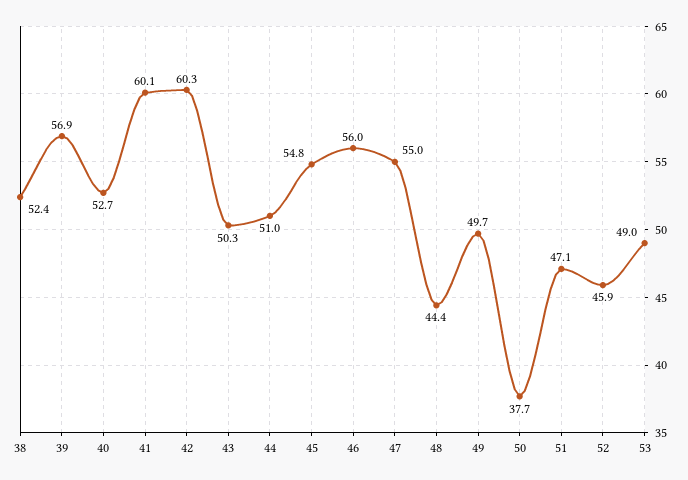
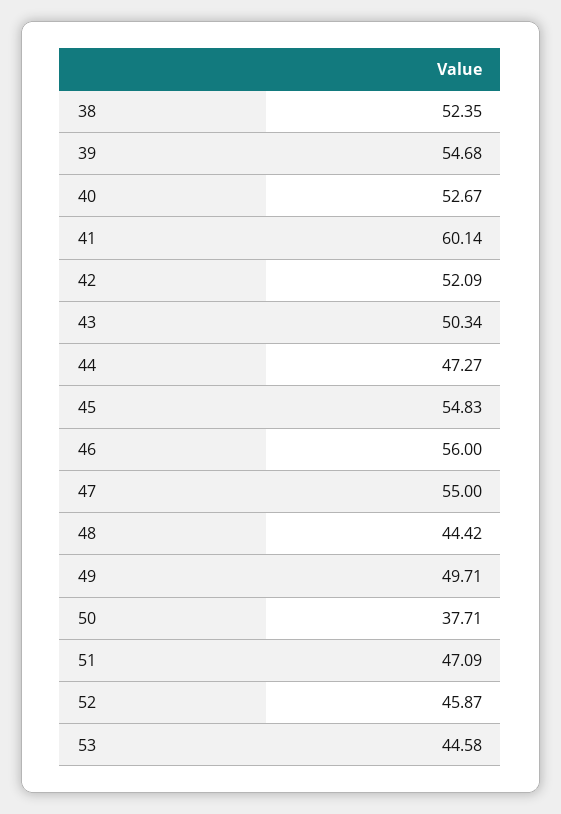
39: 56.9 -> 54.68
42: 60.3 -> 52.09
44: 51 -> 47.27
53: 49 -> 44.58

